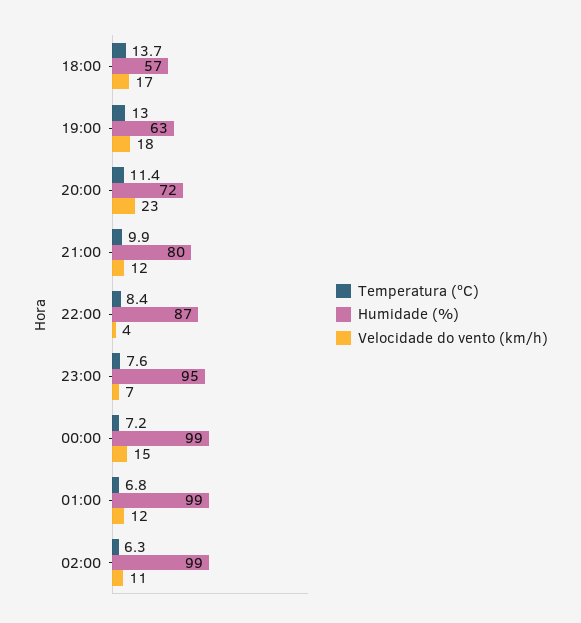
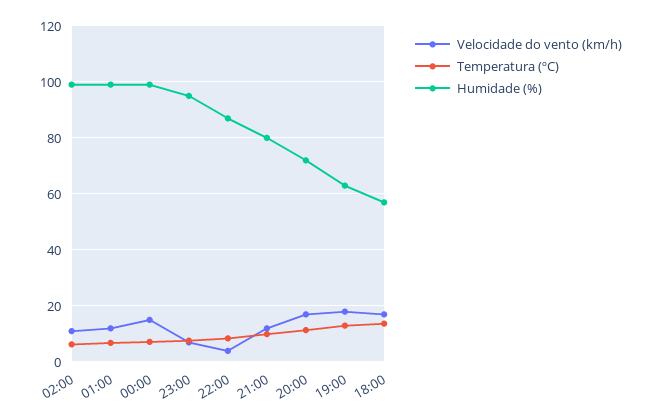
Velocidade do vento (km/h), 20:00: 23 -> 17.5

